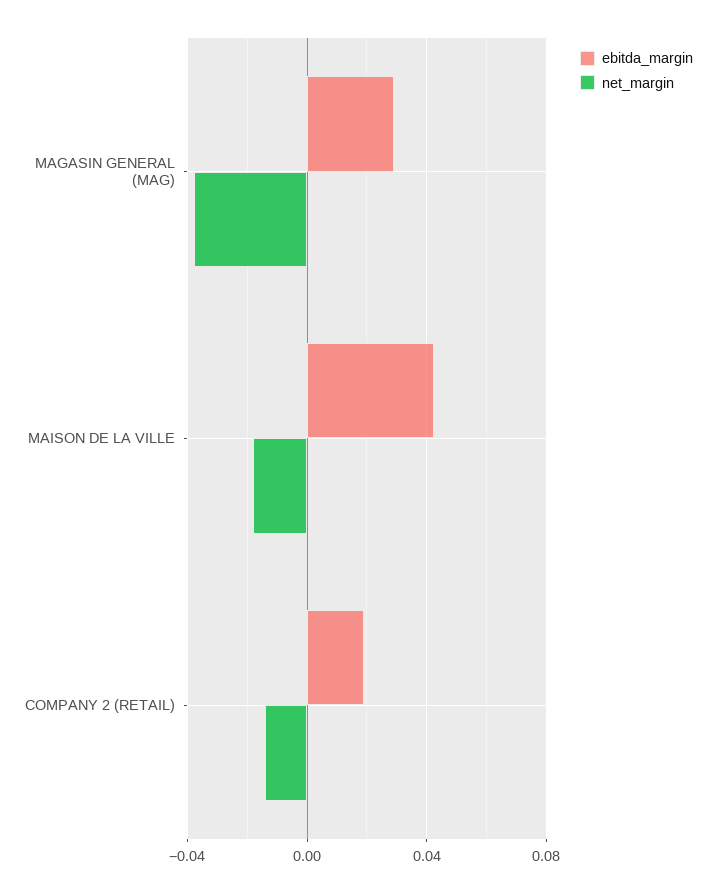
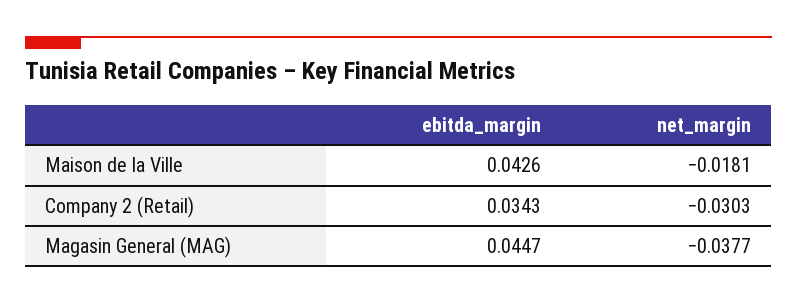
ebitda_margin, MAGASIN GENERAL (MAG): 0.03 -> 0.0447
ebitda_margin, COMPANY 2 (RETAIL): 0.02 -> 0.0343
net_margin, COMPANY 2 (RETAIL): -0.015 -> -0.0303

